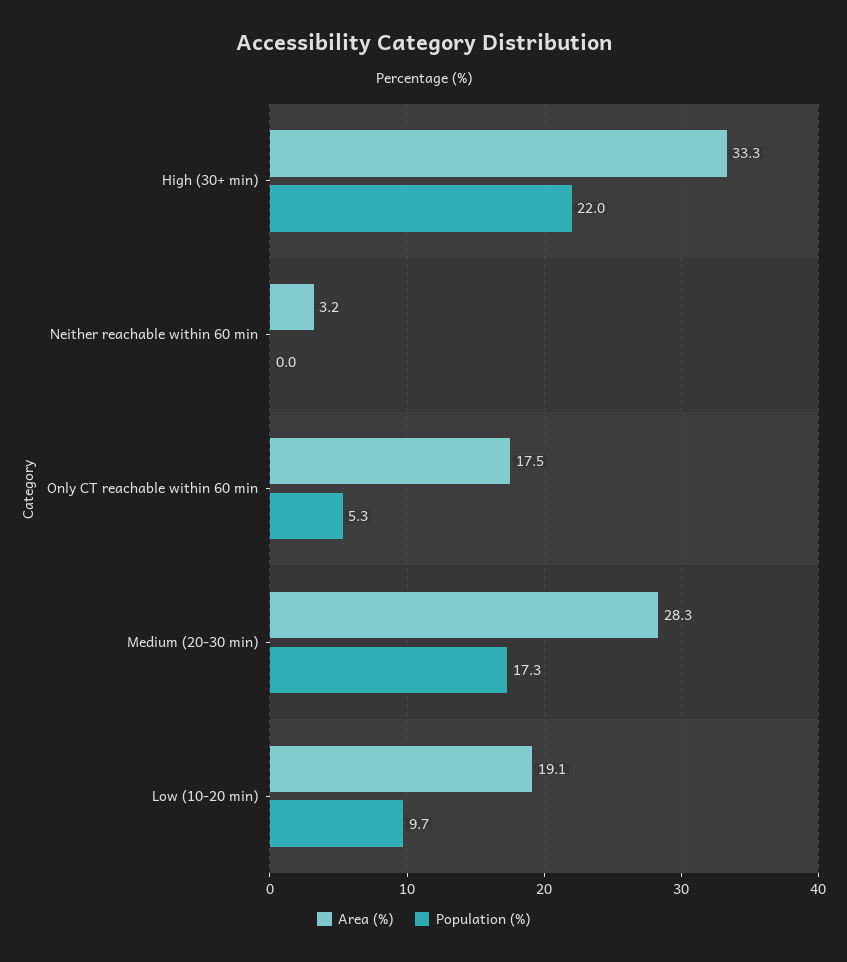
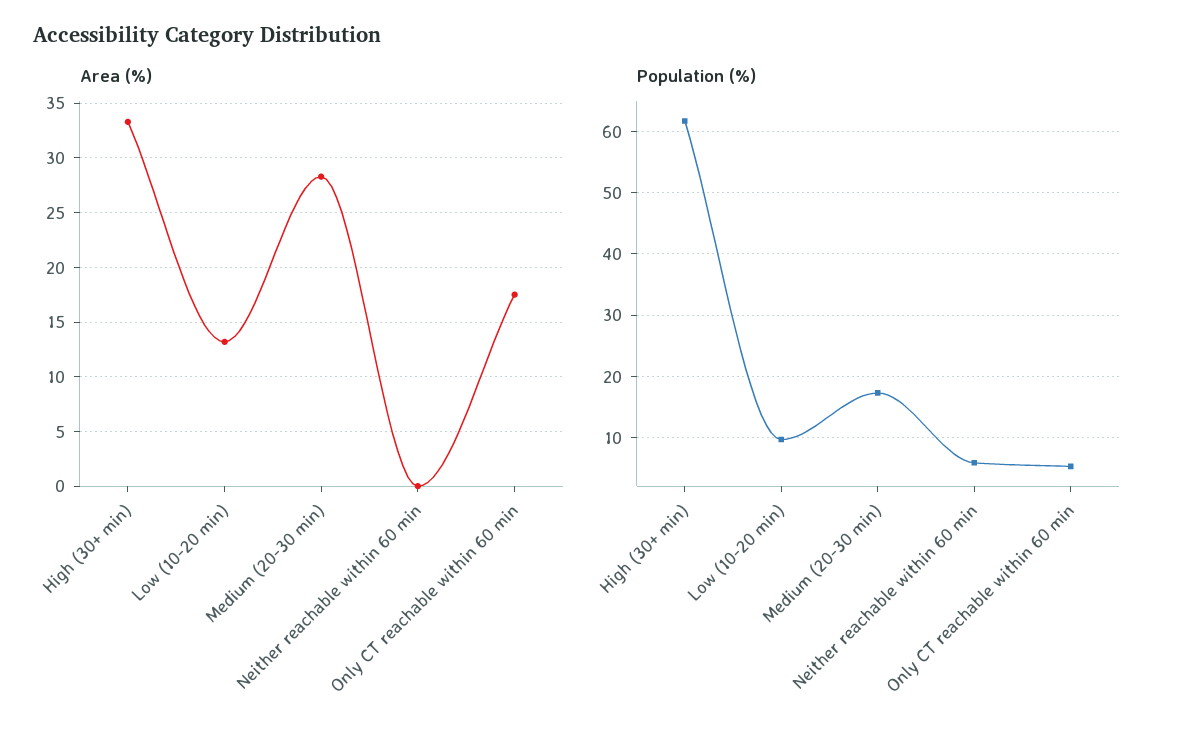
Population (%), High (30+ min): 22 -> 62
Area (%), Neither reachable within 60 min: 3.2 -> 0
Population (%), Neither reachable within 60 min: 0 -> 6
Area (%), Low (10-20 min): 19.1 -> 13

